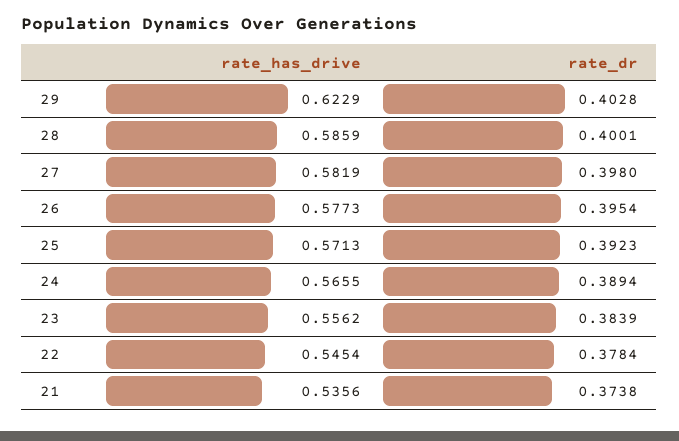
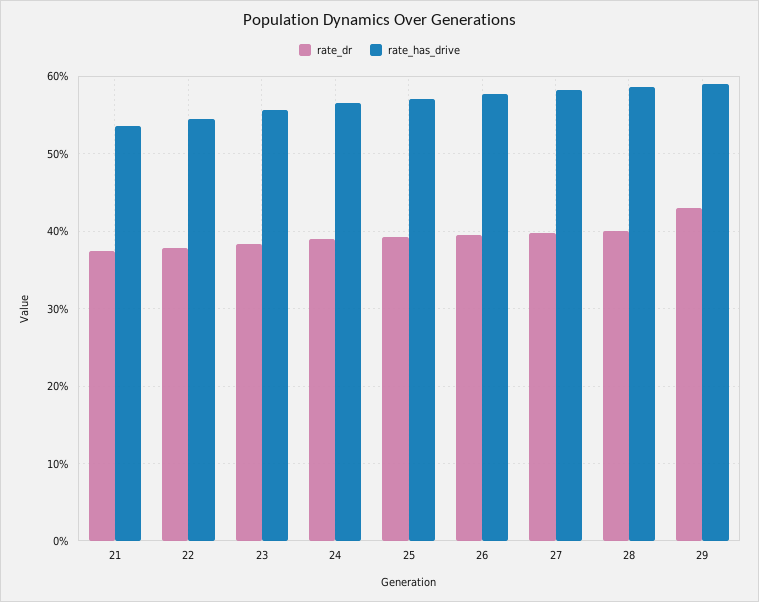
rate_has_drive, 29: 0.6229 -> 0.59
rate_dr, 29: 0.4028 -> 0.43

